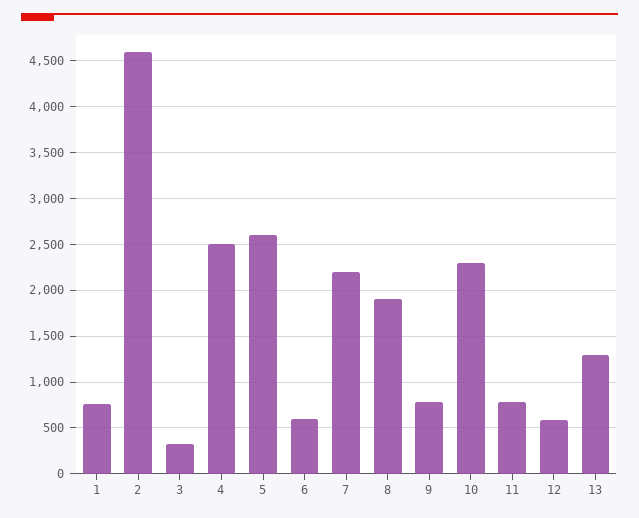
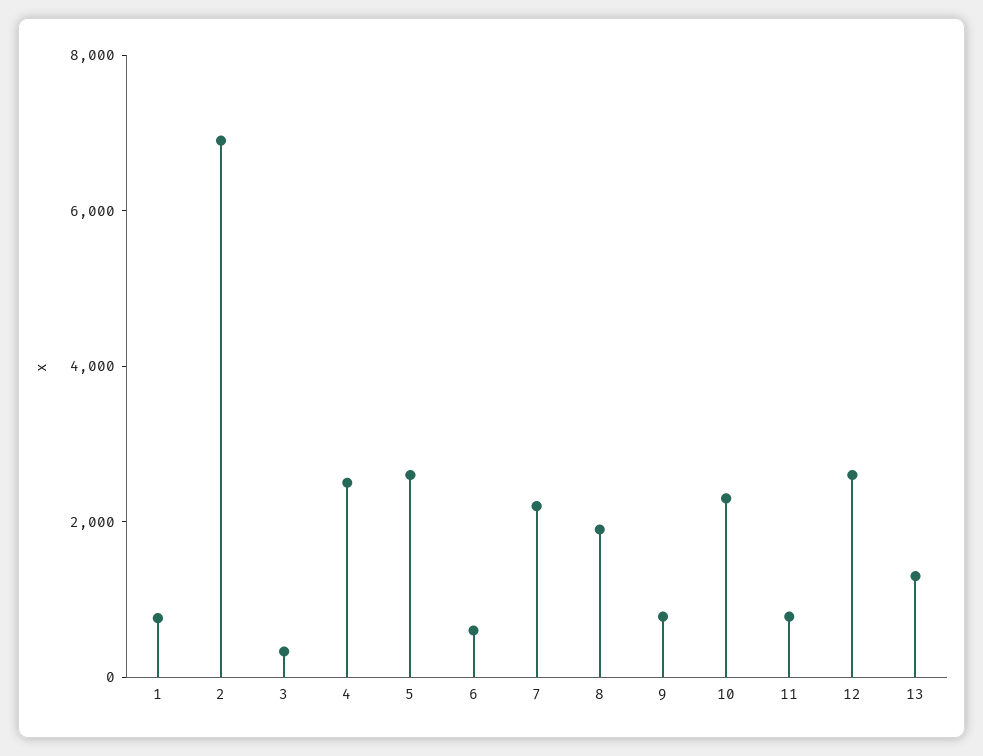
2: 4600 -> 7000
12: 600 -> 2500

